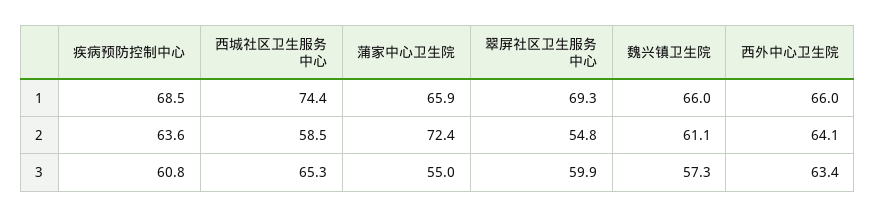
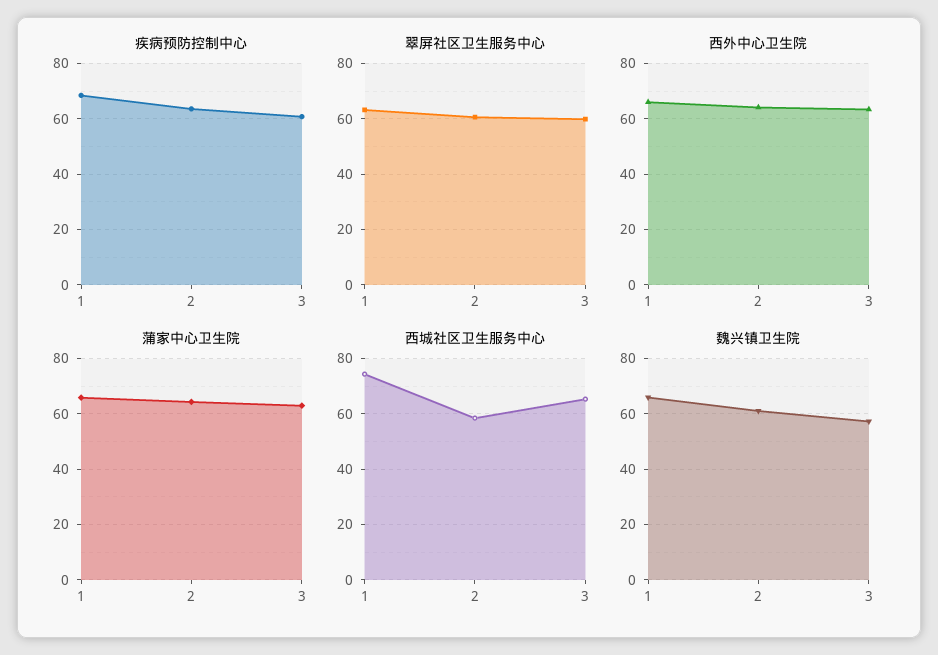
翠屏社区卫生服务中心, 1: 69.3 -> 62.5
蒲家中心卫生院, 2: 72.4 -> 65
翠屏社区卫生服务中心, 2: 54.8 -> 60
蒲家中心卫生院, 3: 55 -> 62.5

